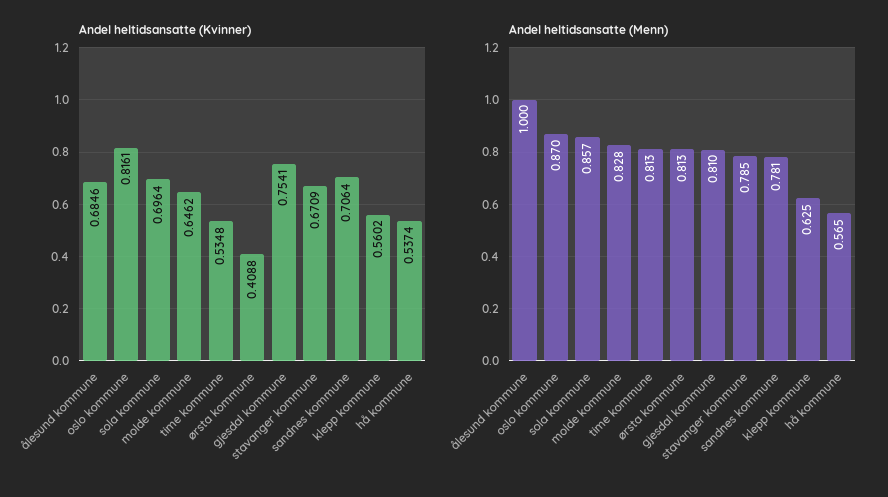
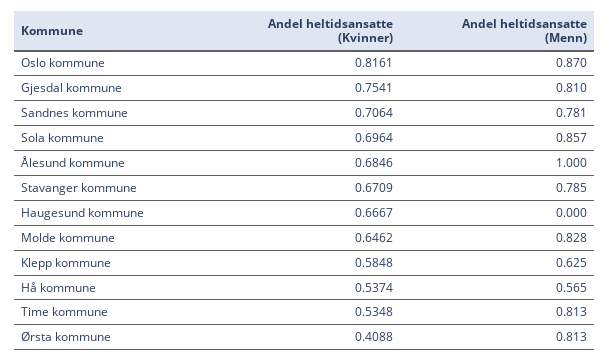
Andel heltidsansatte (Kvinner), klepp kommune: 0.5602 -> 0.5848
Andel heltidsansatte (Kvinner), Haugesund kommune: none -> 0.6667
Andel heltidsansatte (Menn), Haugesund kommune: none -> 0

